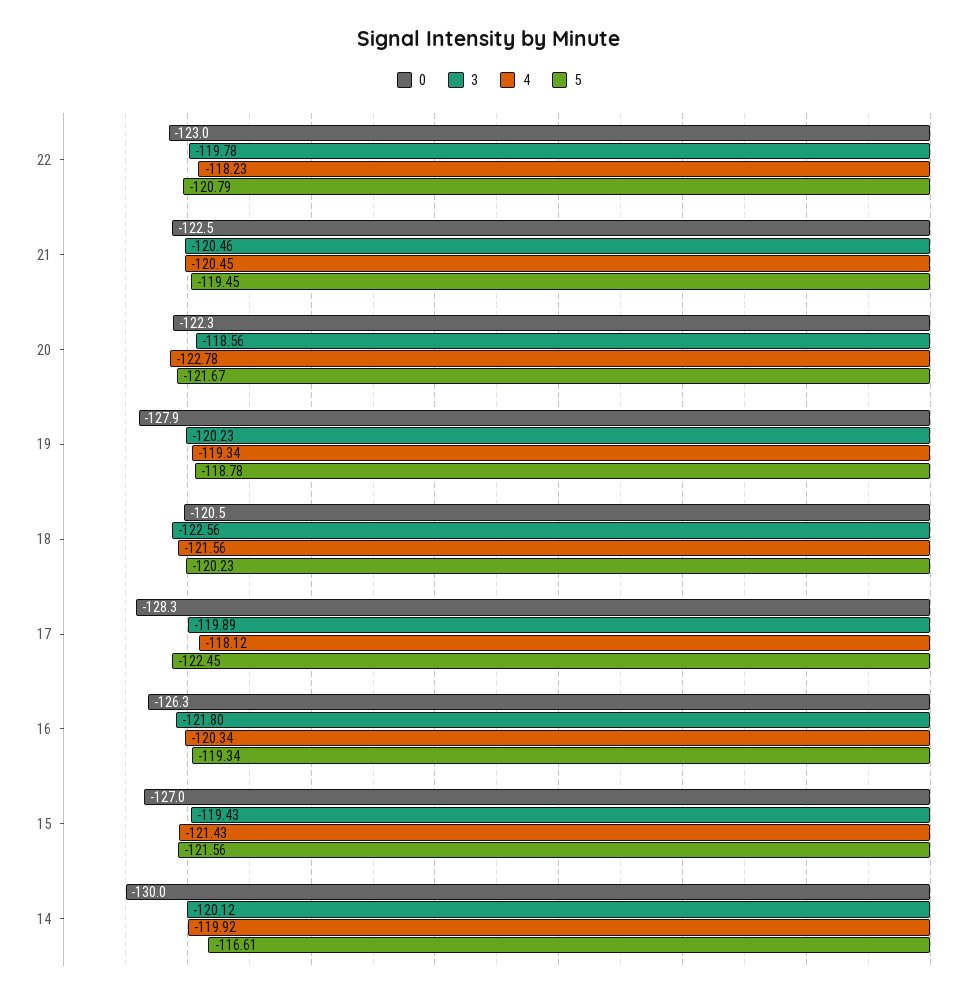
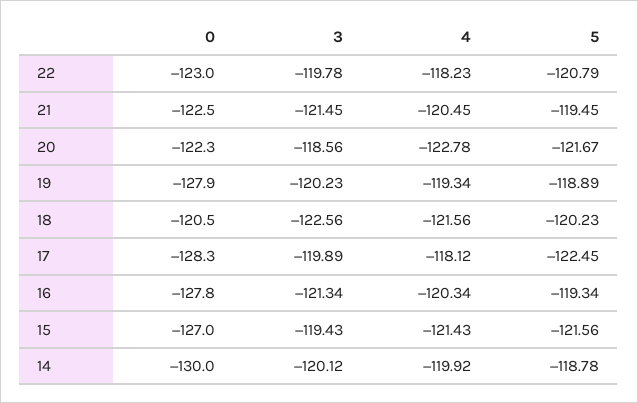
3, 21: -120.46 -> -121.45
5, 19: -118.78 -> -118.89
0, 16: -126.3 -> -127.8
3, 16: -121.8 -> -121.34
5, 14: -116.61 -> -118.78

